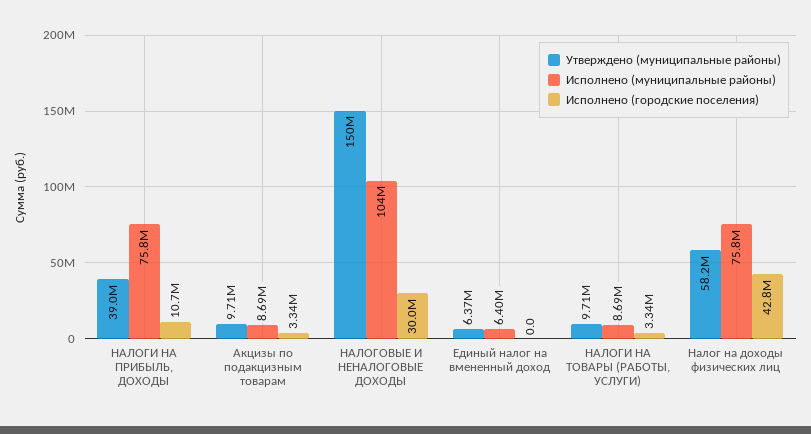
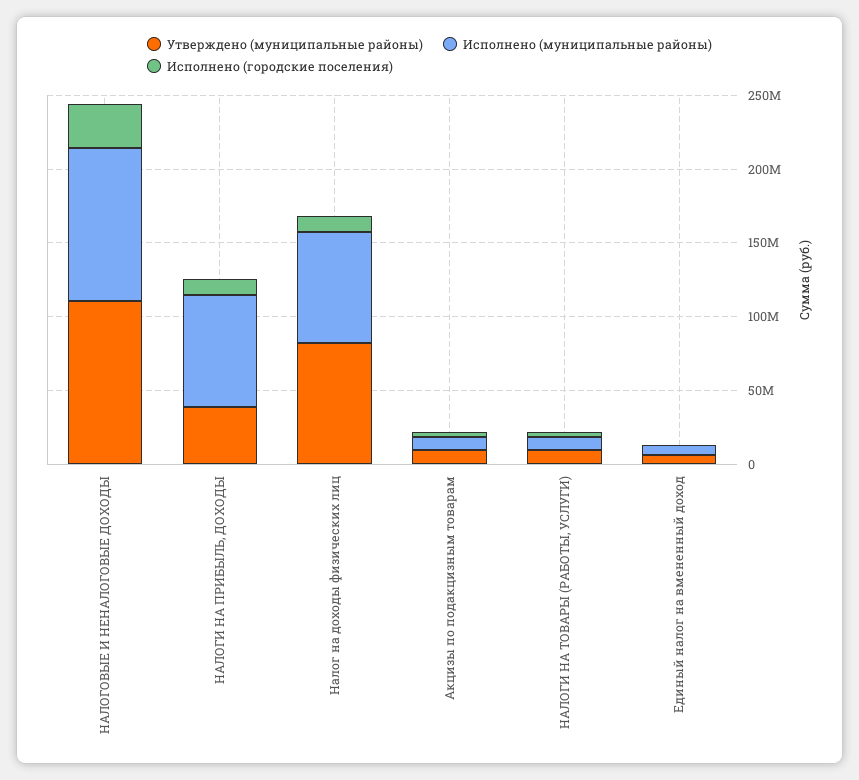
Утверждено (муниципальные районы), НАЛОГОВЫЕ И НЕНАЛОГОВЫЕ ДОХОДЫ: 150000000 -> 110000000
Утверждено (муниципальные районы), Налог на доходы физических лиц: 58200000 -> 80000000
Исполнено (городские поселения), Налог на доходы физических лиц: 42800000 -> 10000000

